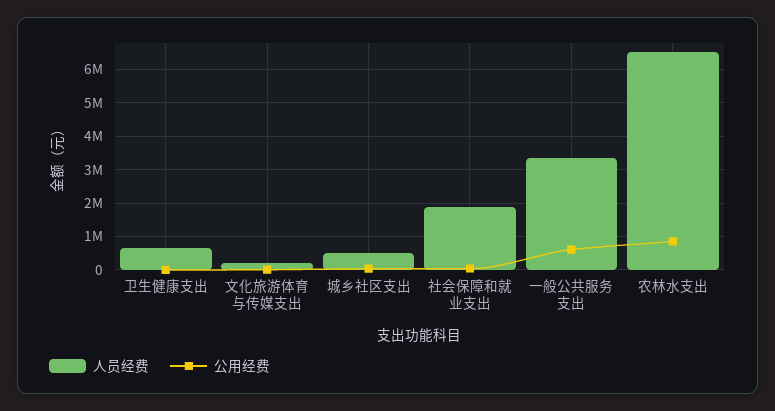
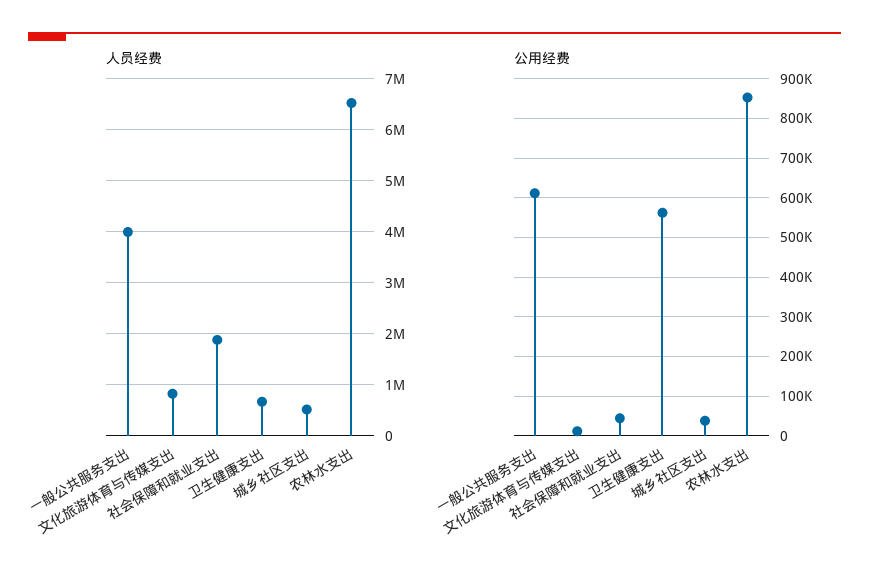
公用经费, 卫生健康支出: 0 -> 560000
人员经费, 文化旅游体育与传媒支出: 200000 -> 800000
人员经费, 一般公共服务支出: 3400000 -> 4000000

